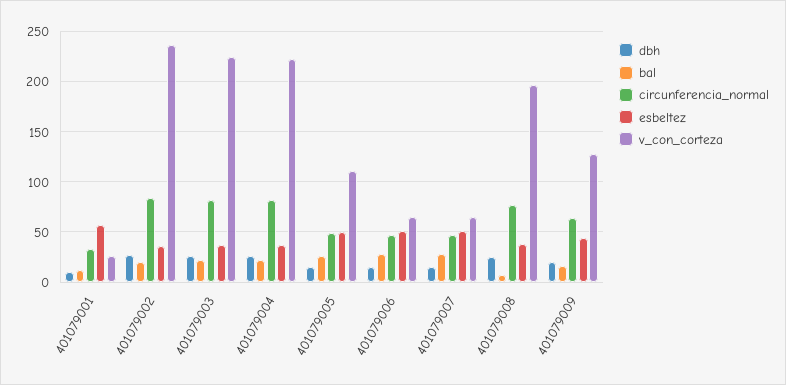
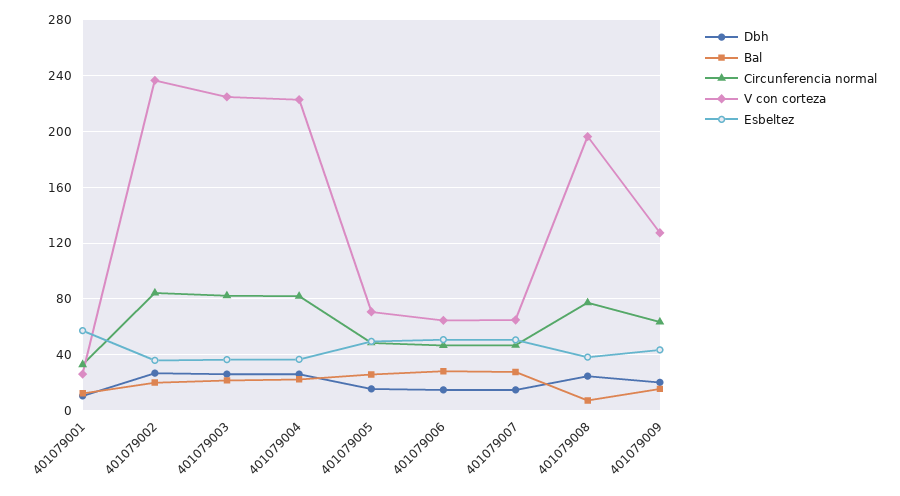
v_con_corteza, 401079005: 110 -> 70

